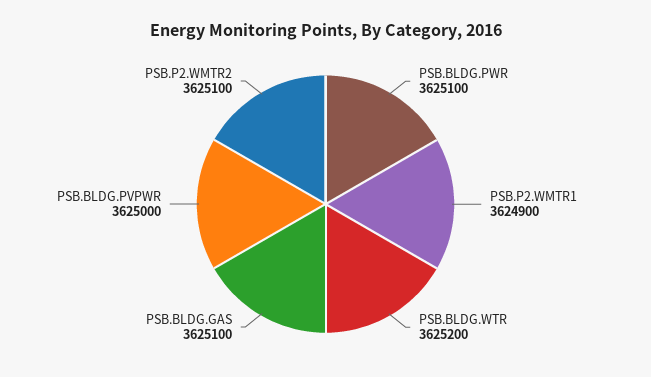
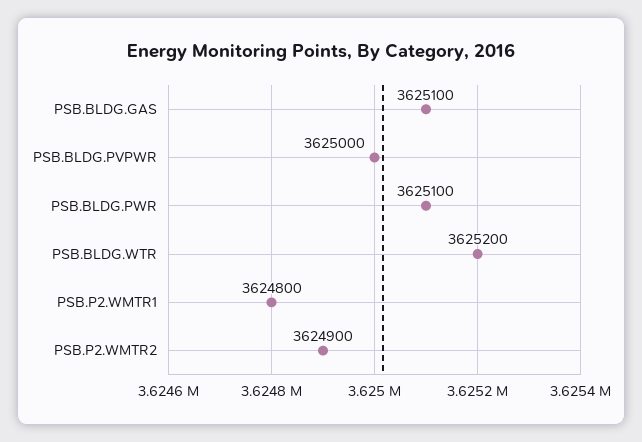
PSB.P2.WMTR1: 3624900 -> 3624800
PSB.P2.WMTR2: 3625100 -> 3624900

